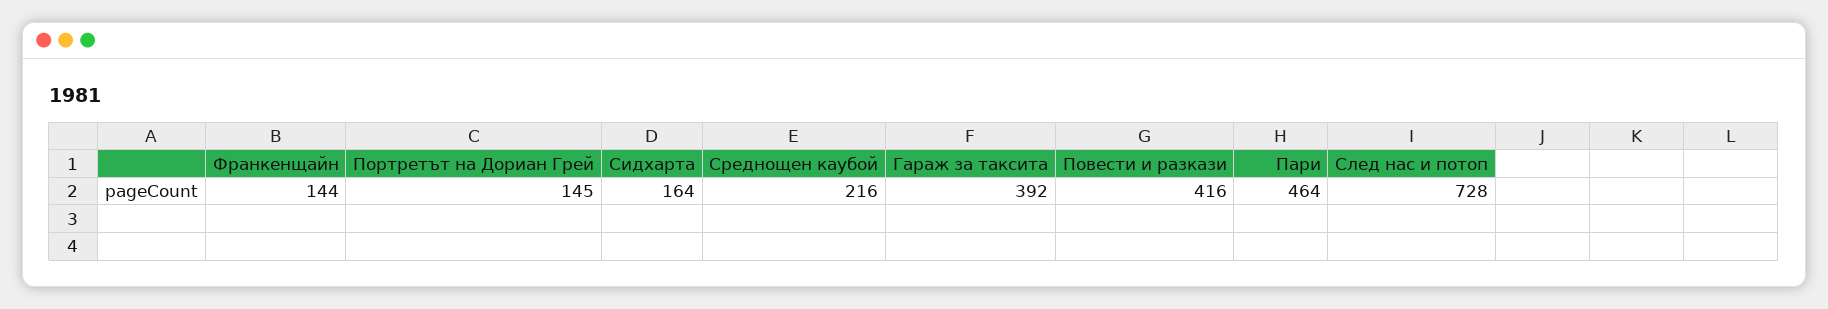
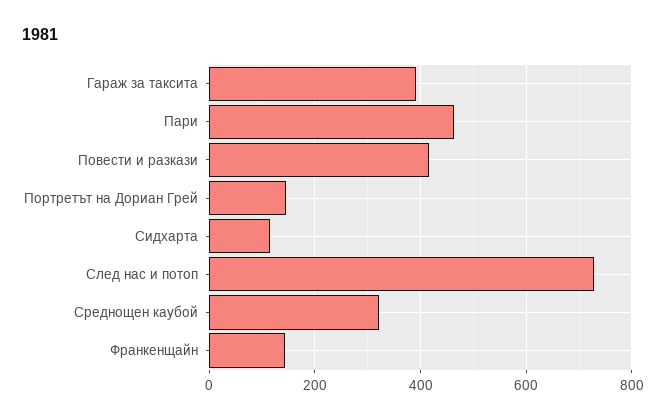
Сидхарта: 164 -> 120
Среднощен каубой: 216 -> 320

